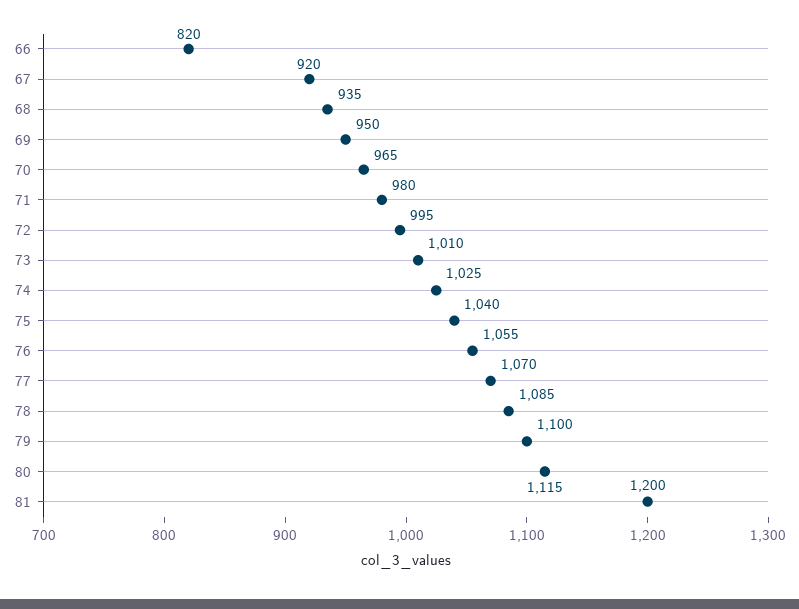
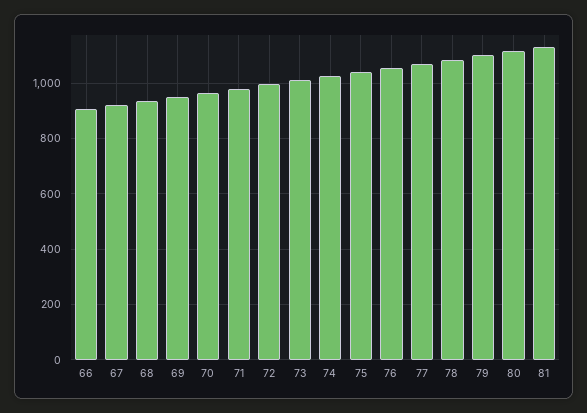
66: 820 -> 900
81: 1200 -> 1125

